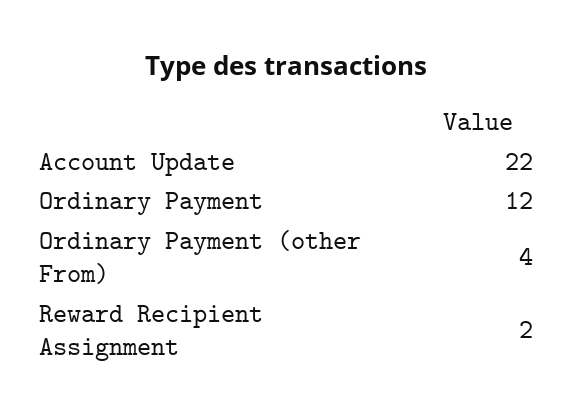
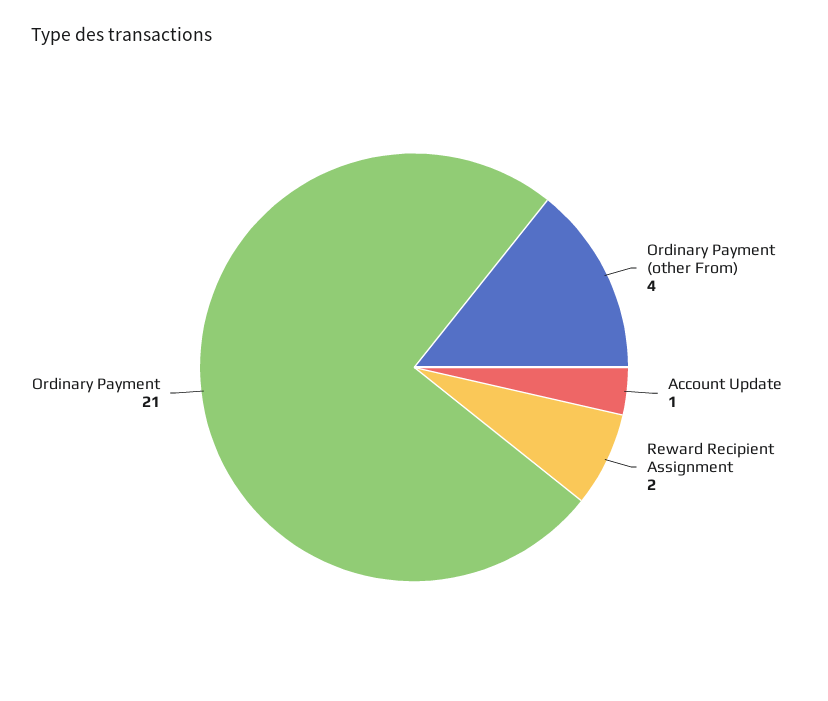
Account Update: 22 -> 1
Ordinary Payment: 12 -> 21

